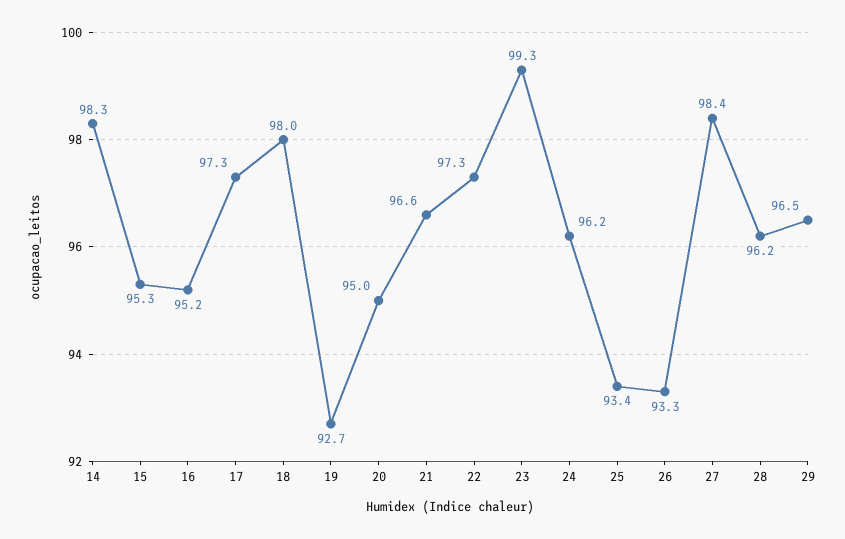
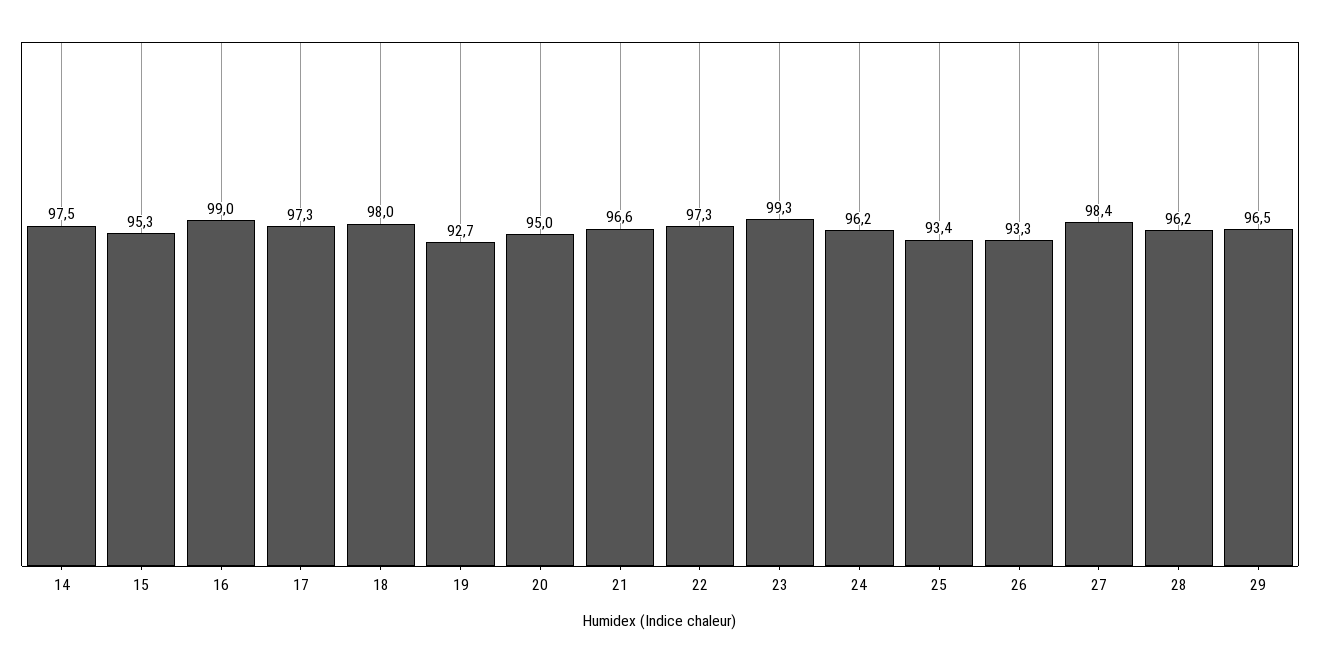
14: 98.3 -> 97.5
16: 95.2 -> 99

